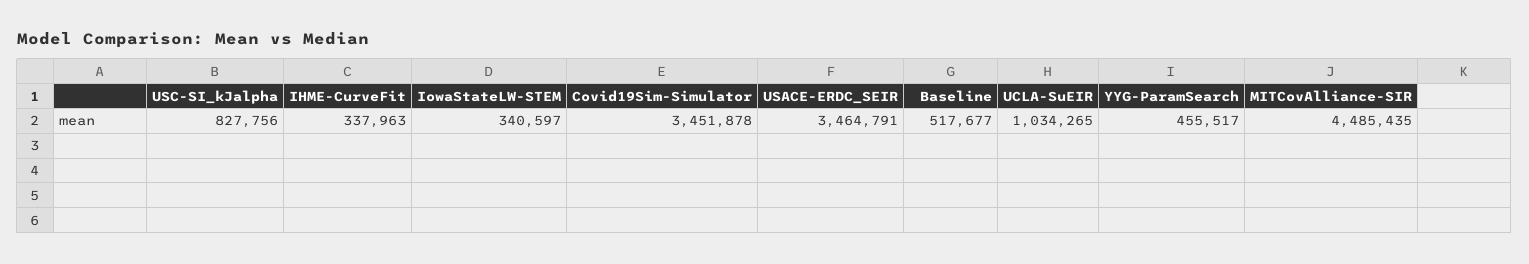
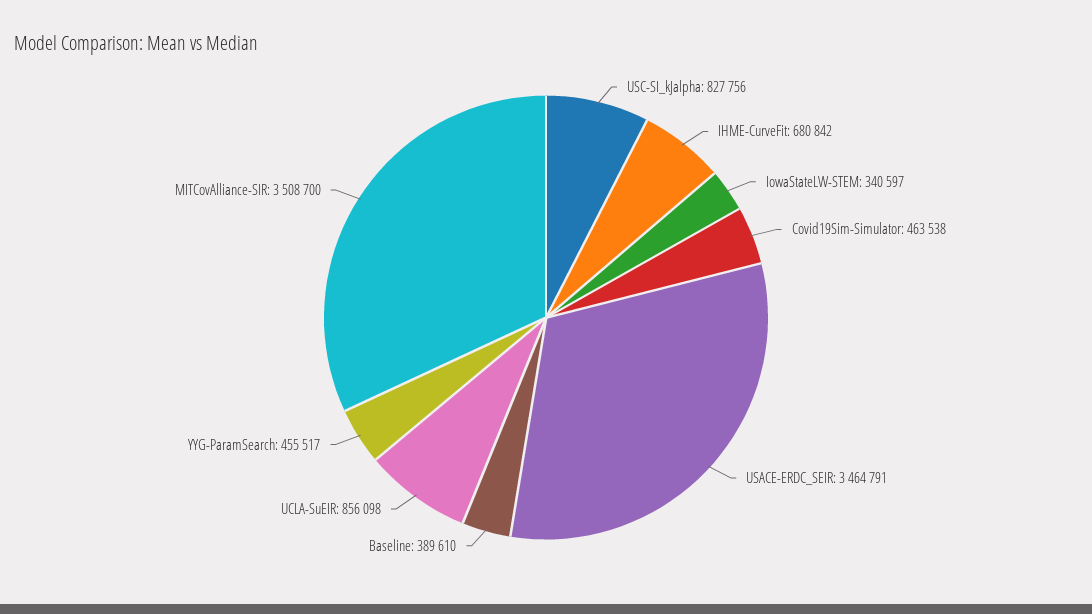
IHME-CurveFit: 337963 -> 680842
Covid19Sim-Simulator: 3451878 -> 463538
Baseline: 517677 -> 389610
UCLA-SuEIR: 1034265 -> 856098
MITCovAlliance-SIR: 4485435 -> 3508700

